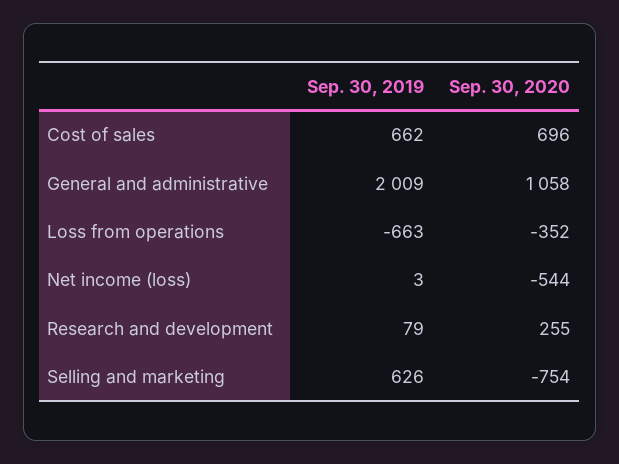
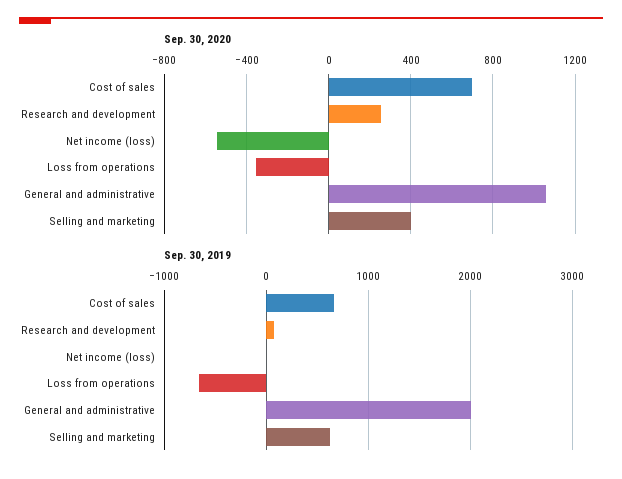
Sep. 30, 2020, Selling and marketing: -754 -> 400

